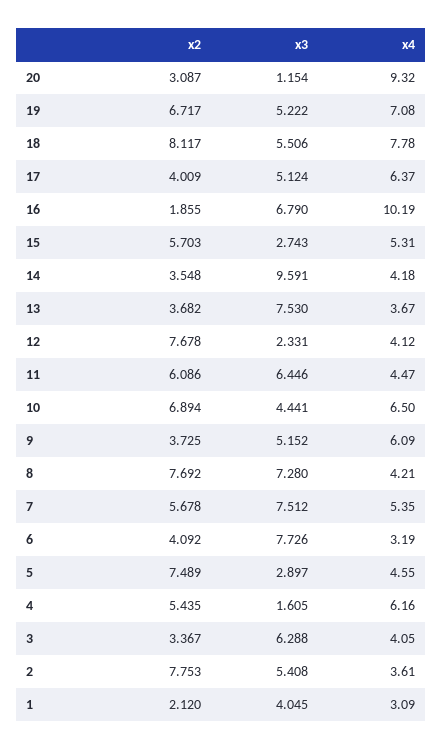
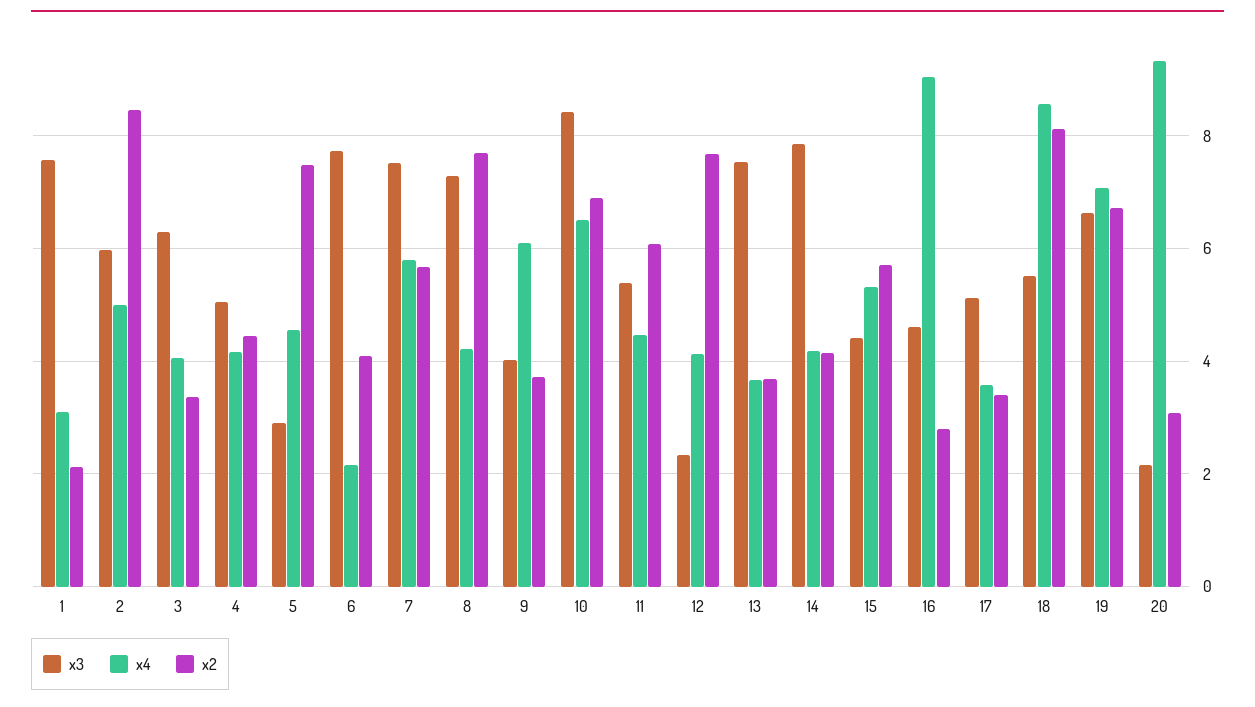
x3, 20: 1.154 -> 2.2
x3, 19: 5.222 -> 6.6
x4, 18: 7.78 -> 8.6
x2, 17: 4.009 -> 3.4
x4, 17: 6.37 -> 3.6
x2, 16: 1.855 -> 2.8
x3, 16: 6.79 -> 4.6
x4, 16: 10.19 -> 9
x3, 15: 2.743 -> 4.4
x2, 14: 3.548 -> 4.2
x3, 14: 9.591 -> 7.8
x3, 11: 6.446 -> 5.4
x3, 10: 4.441 -> 8.4
x3, 9: 5.152 -> 4
x4, 7: 5.35 -> 5.8
x4, 6: 3.19 -> 2.2
x2, 4: 5.435 -> 4.4
x3, 4: 1.605 -> 5
x4, 4: 6.16 -> 4.2
x2, 2: 7.753 -> 8.4
x3, 2: 5.408 -> 6
x4, 2: 3.61 -> 5
x3, 1: 4.045 -> 7.6

